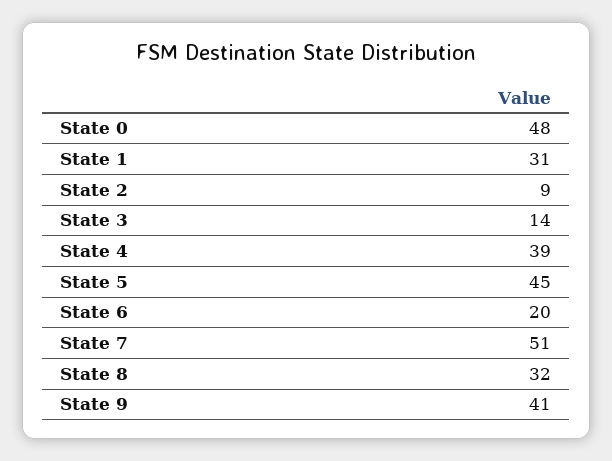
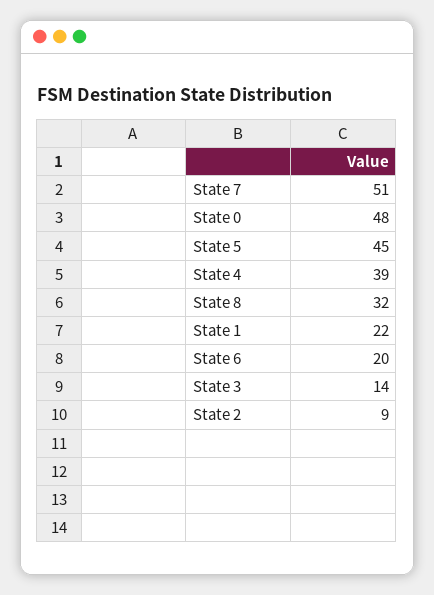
State 1: 31 -> 22
State 9: 41 -> none

